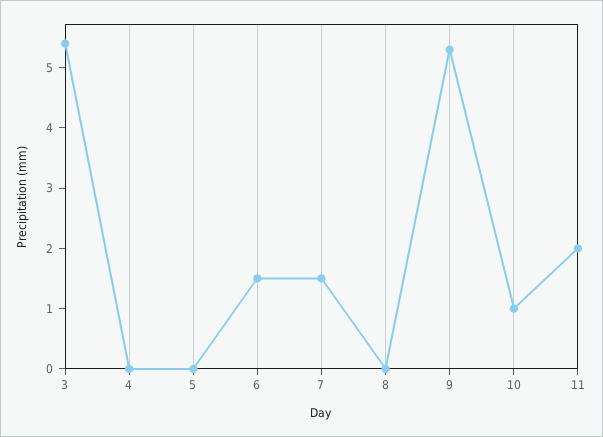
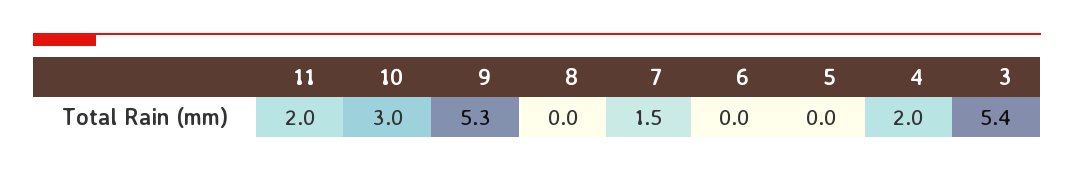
4: 0 -> 2
6: 1.5 -> 0
10: 1 -> 3

